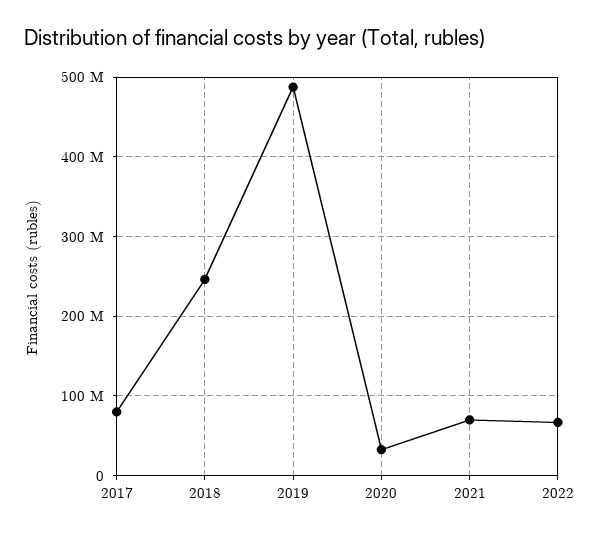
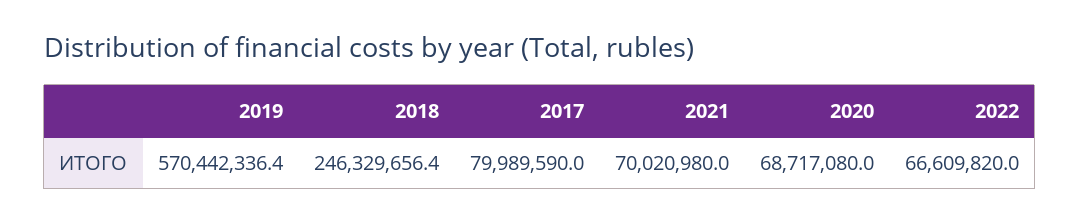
2019: 490000000 -> 570442336.4
2020: 30000000 -> 68717080

